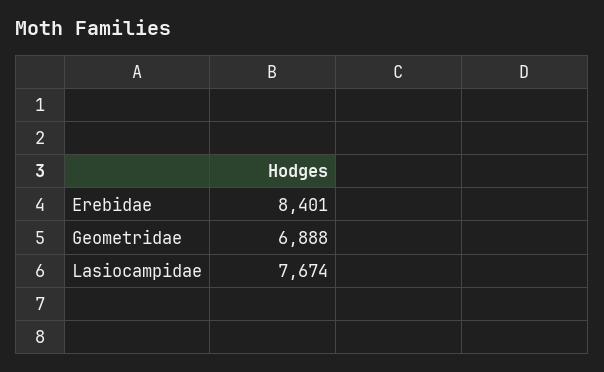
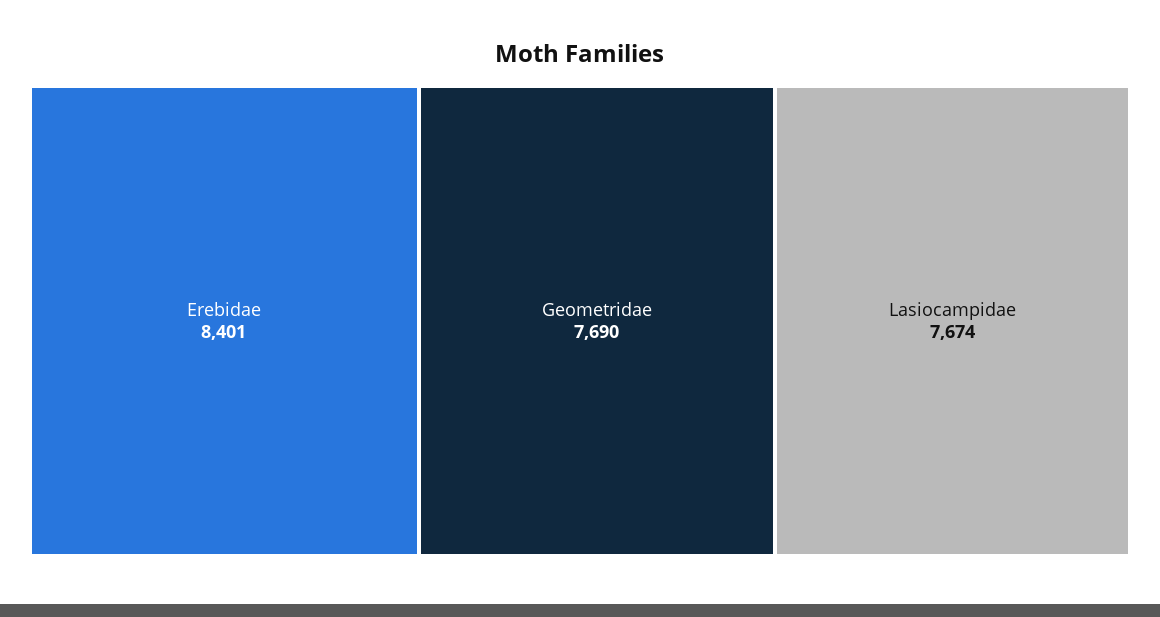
Geometridae: 6888 -> 7690

